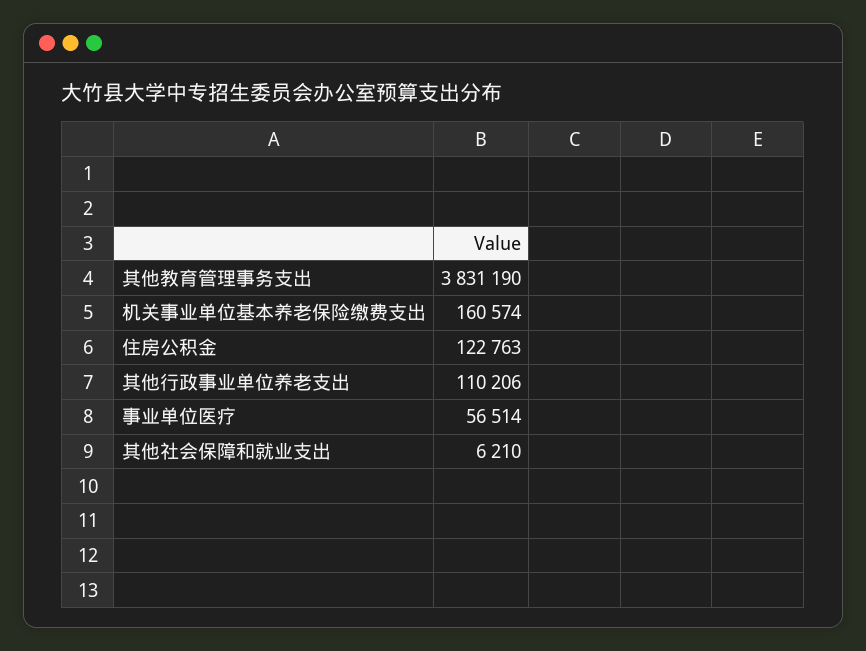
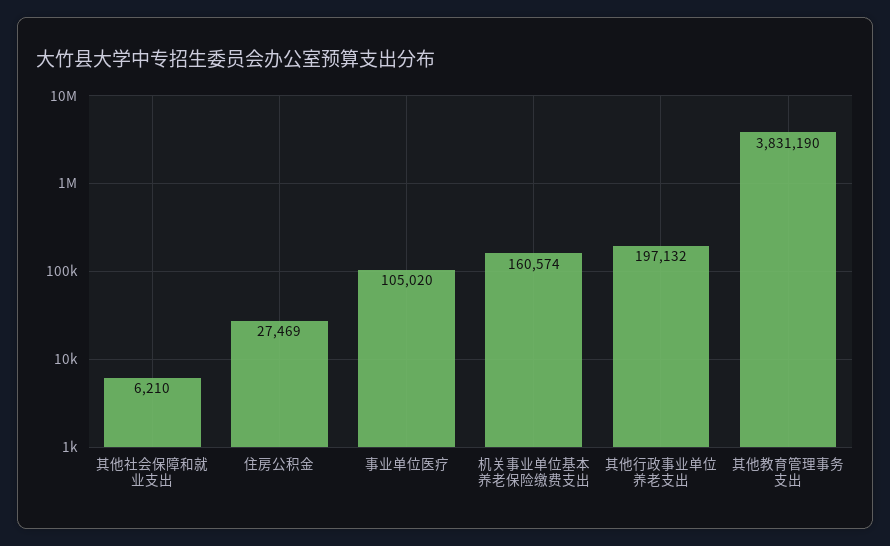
住房公积金: 122763 -> 27469
其他行政事业单位养老支出: 110206 -> 197132
事业单位医疗: 56514 -> 105020

